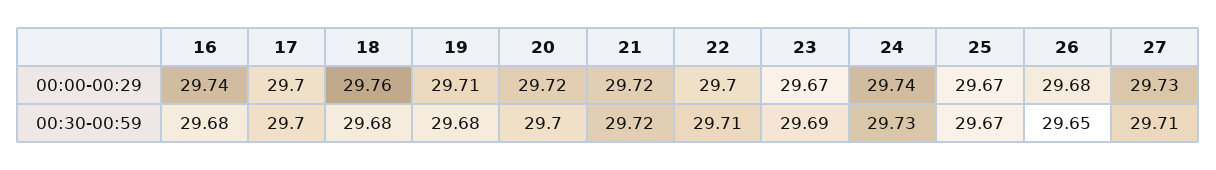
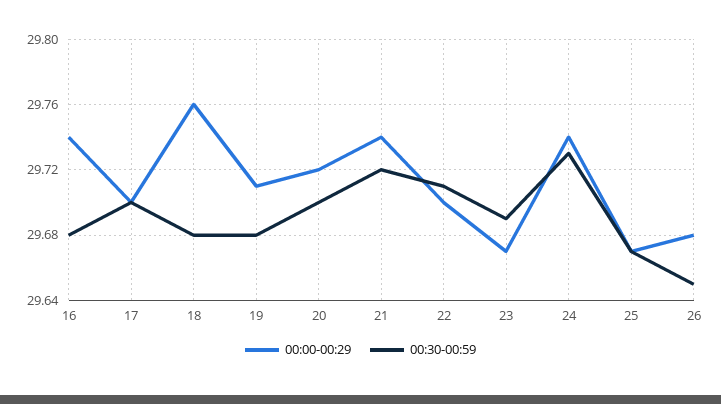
00:00-00:29, 21: 29.72 -> 29.74
00:00-00:29, 27: 29.73 -> none
00:30-00:59, 27: 29.71 -> none

